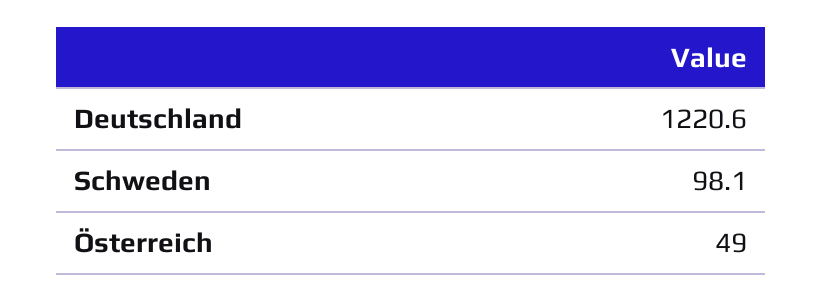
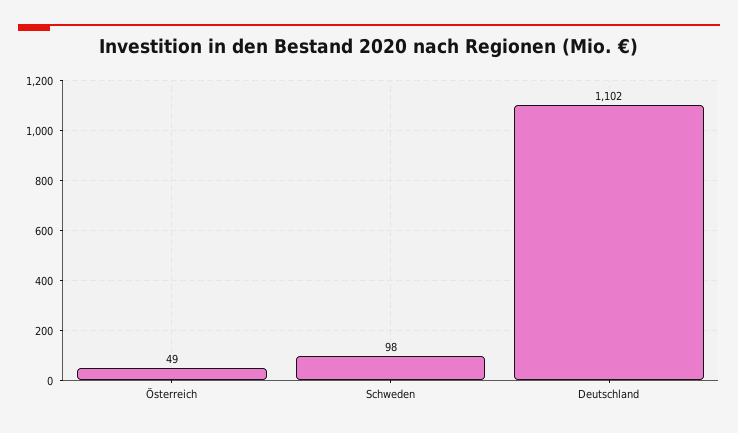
Deutschland: 1220.6 -> 1102

